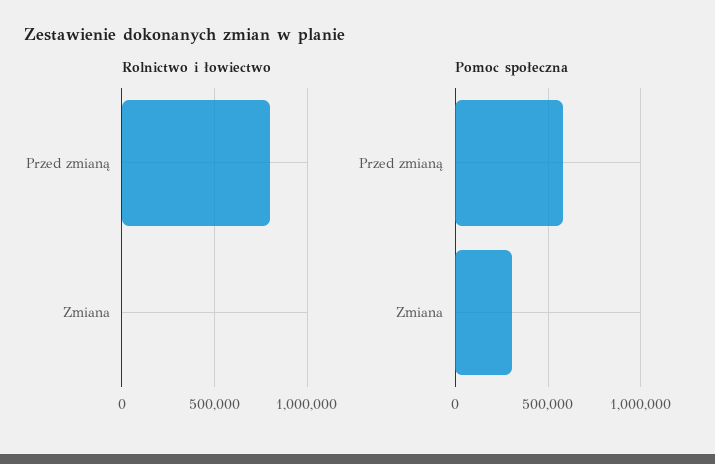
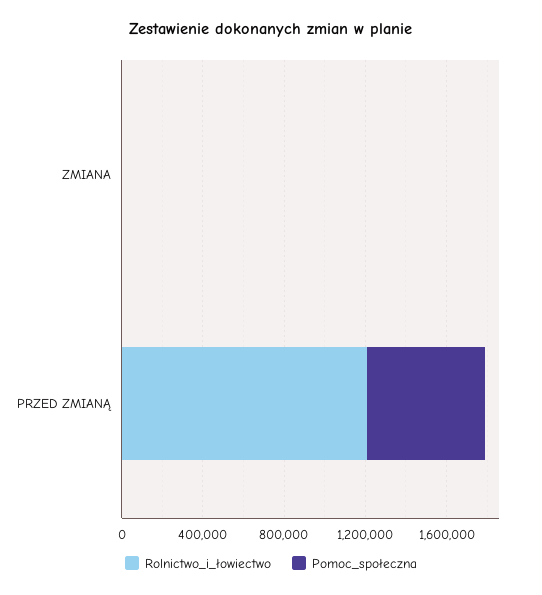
Rolnictwo i łowiectwo, Przed zmianą: 800000 -> 1200000
Pomoc społeczna, Zmiana: 300000 -> 0

